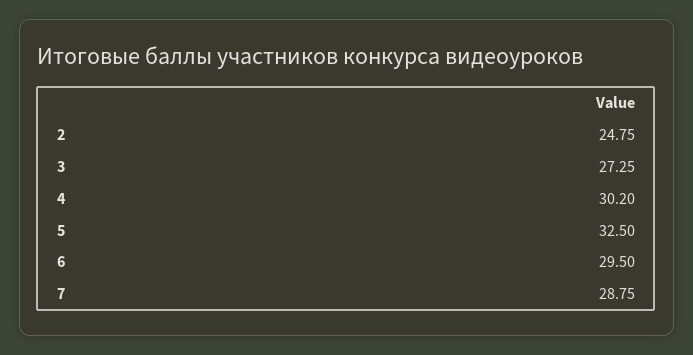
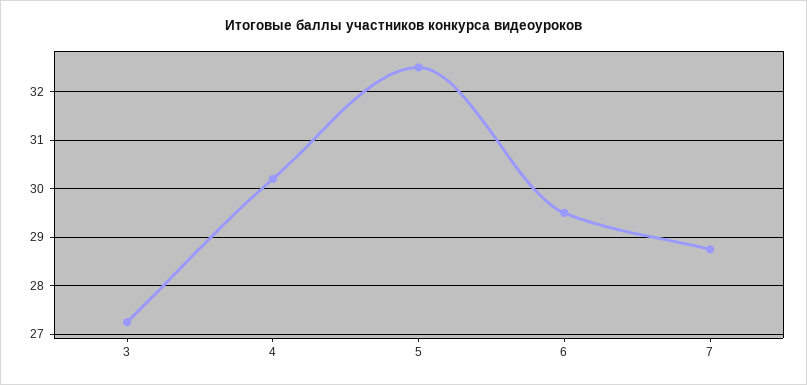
2: 24.75 -> none

